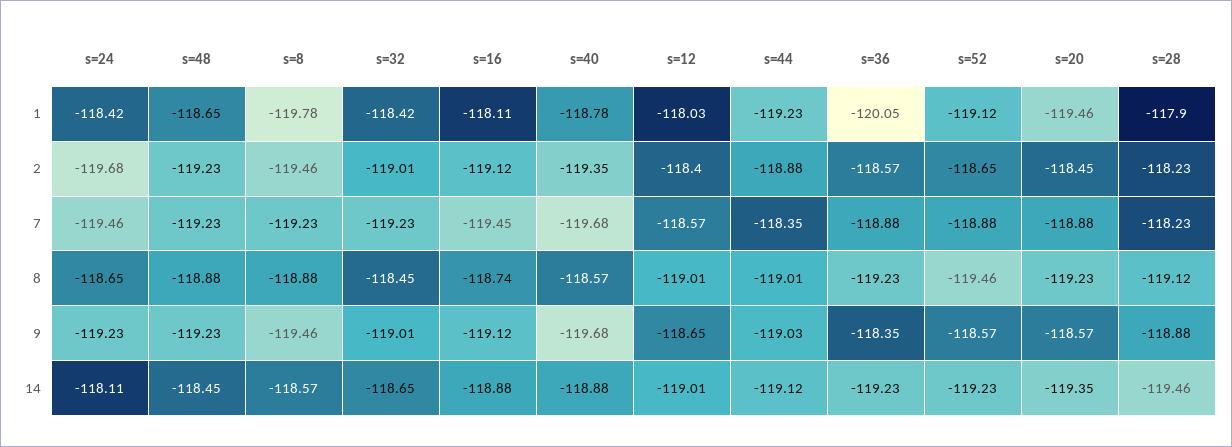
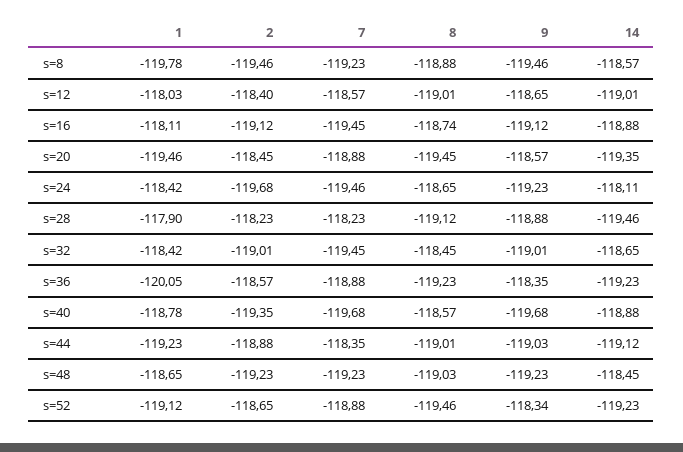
s=32, 7: -119.23 -> -119.45
s=48, 8: -118.88 -> -119.03
s=20, 8: -119.23 -> -119.45
s=52, 9: -118.57 -> -118.34

